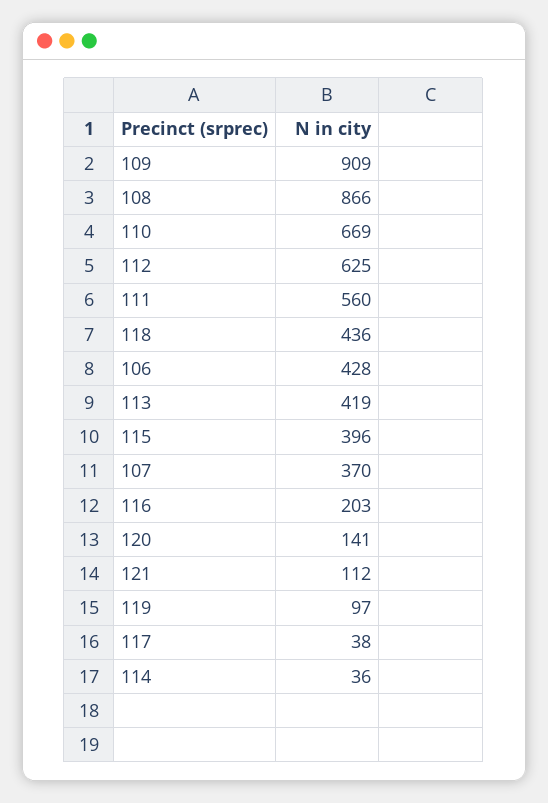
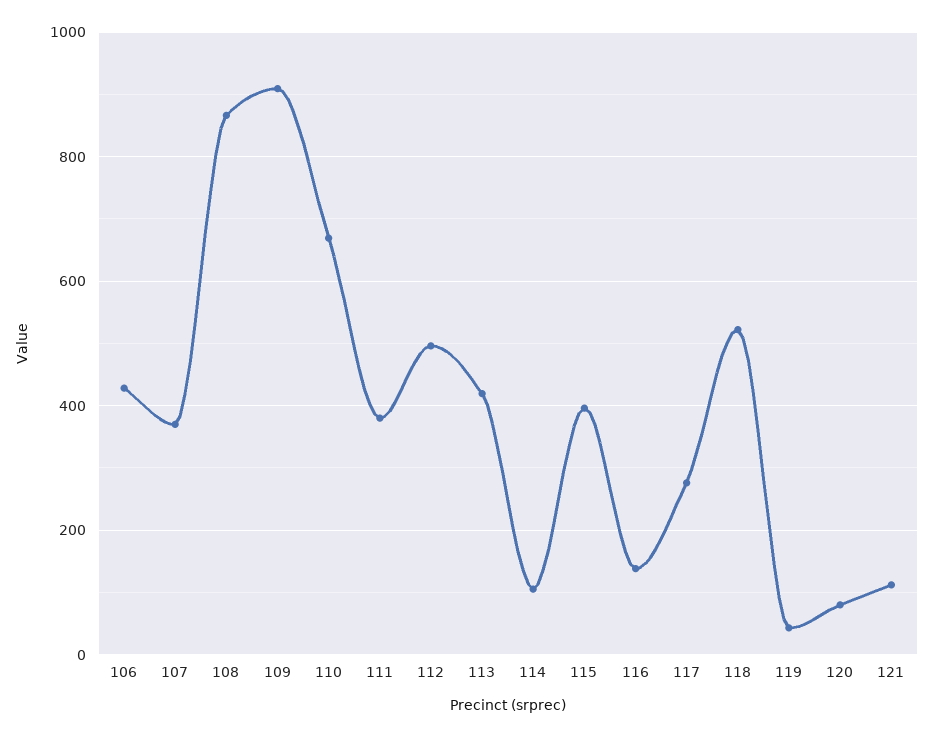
112: 625 -> 500
111: 560 -> 380
118: 436 -> 520
116: 203 -> 140
120: 141 -> 80
119: 97 -> 40
117: 38 -> 280
114: 36 -> 100

